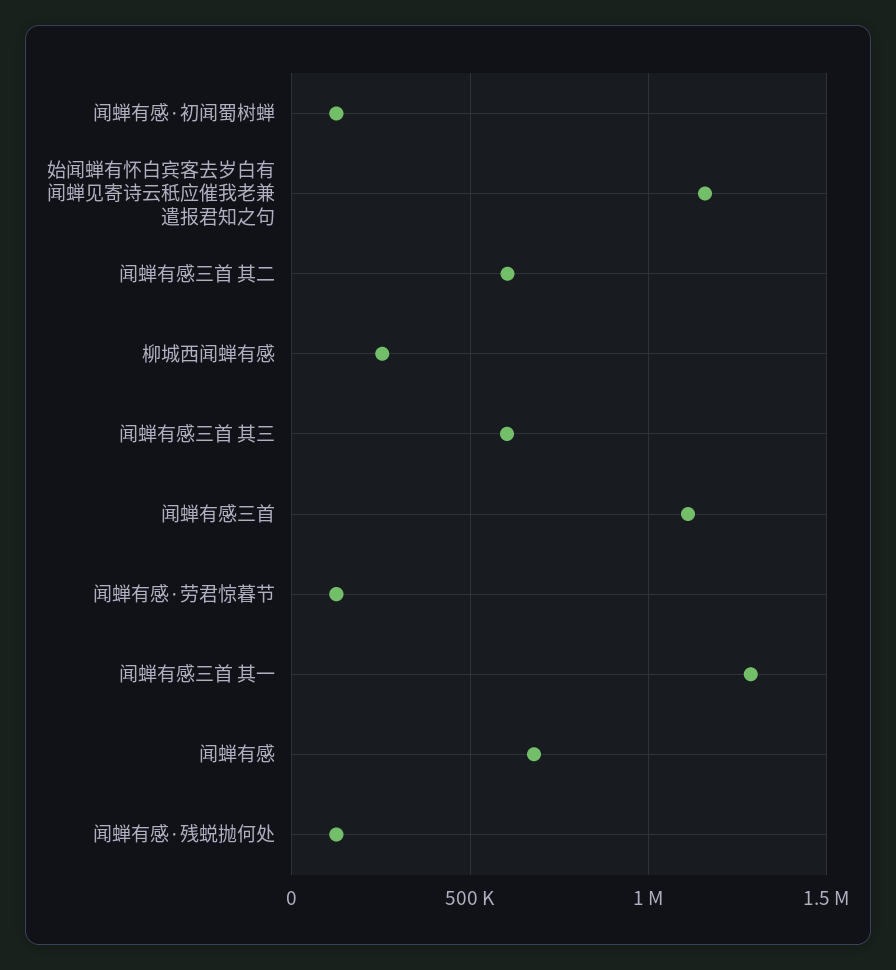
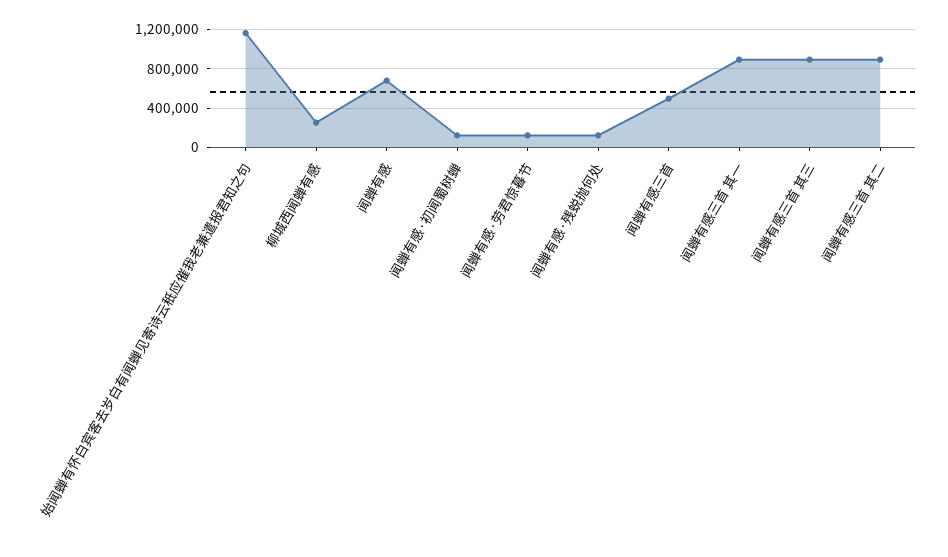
闻蝉有感三首 其二: 600000 -> 900000
闻蝉有感三首 其三: 600000 -> 900000
闻蝉有感三首: 1100000 -> 500000
闻蝉有感三首 其一: 1300000 -> 900000

